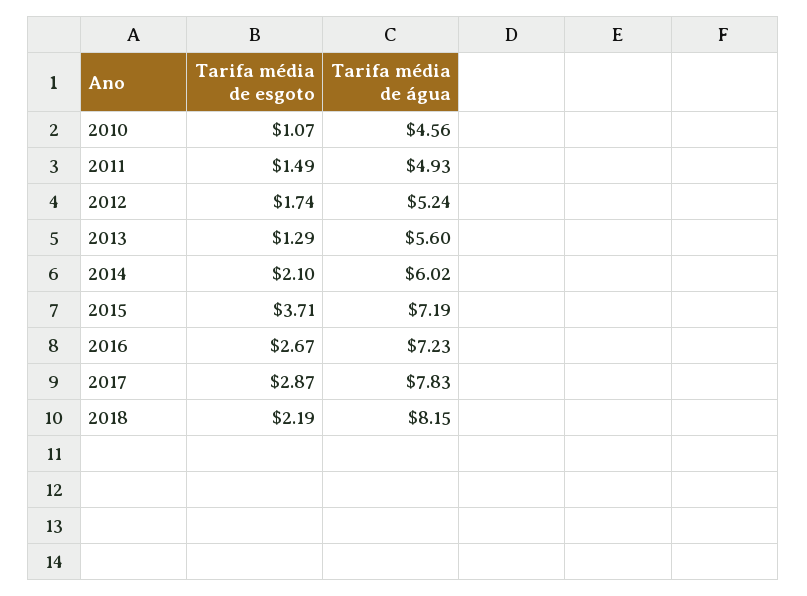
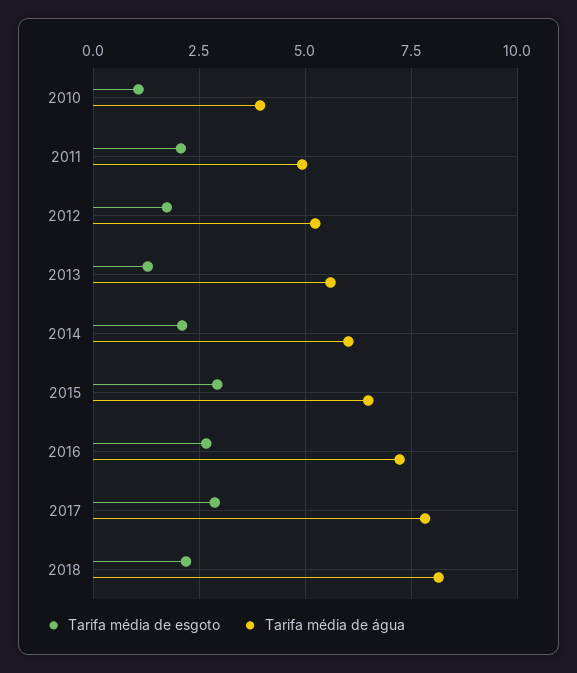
Tarifa média de água, 2010: 4.56 -> 4
Tarifa média de esgoto, 2011: 1.49 -> 2
Tarifa média de esgoto, 2015: 3.71 -> 3
Tarifa média de água, 2015: 7.19 -> 6.5

